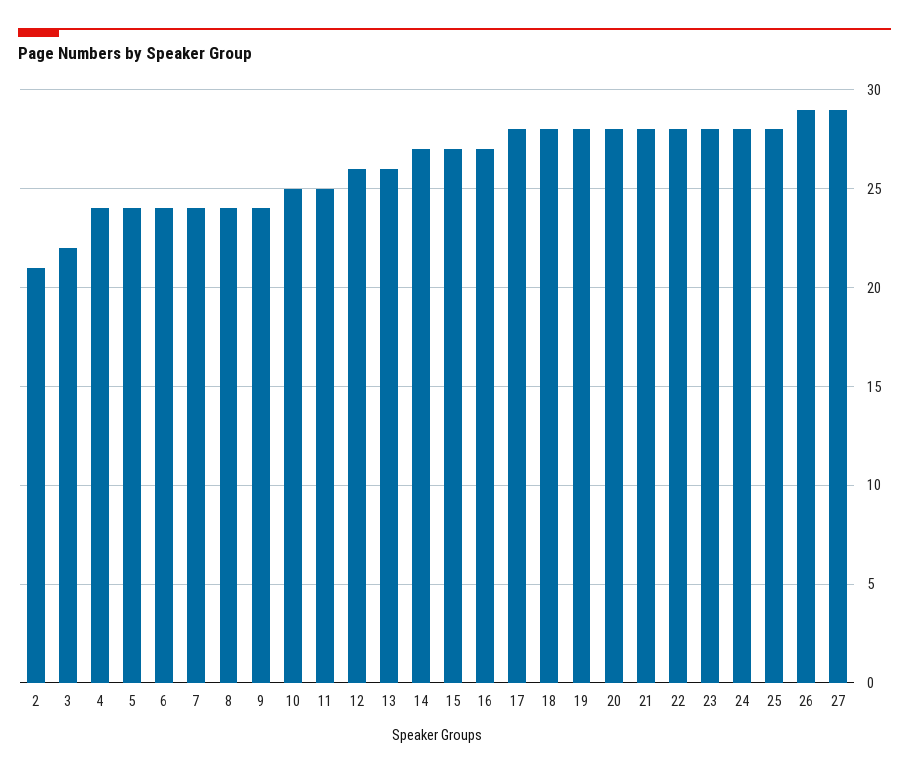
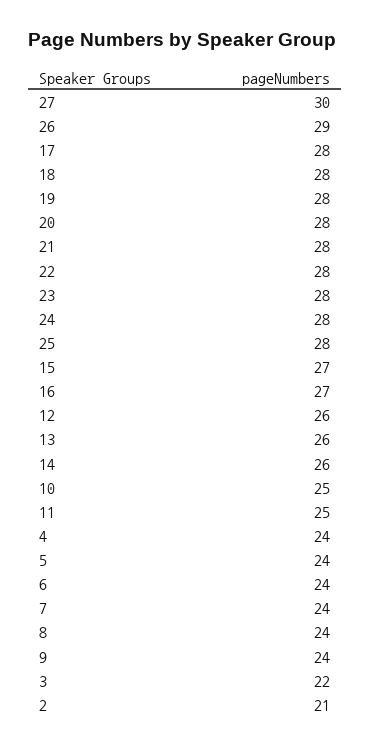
14: 27 -> 26
27: 29 -> 30

